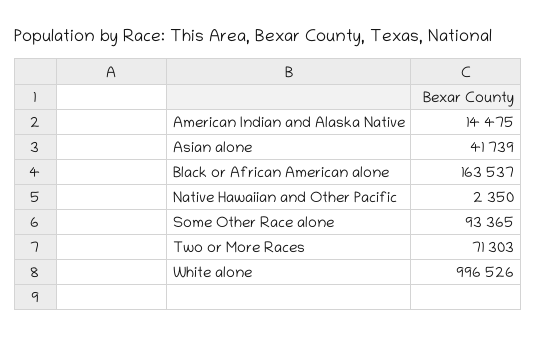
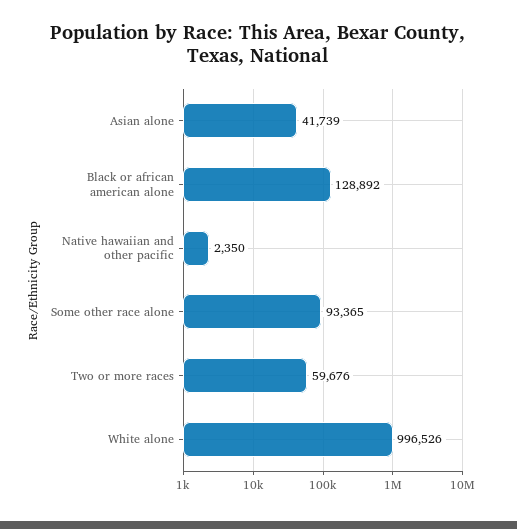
American Indian and Alaska Native: 14475 -> none
Black or African American alone: 163537 -> 128892
Two or More Races: 71303 -> 59676

